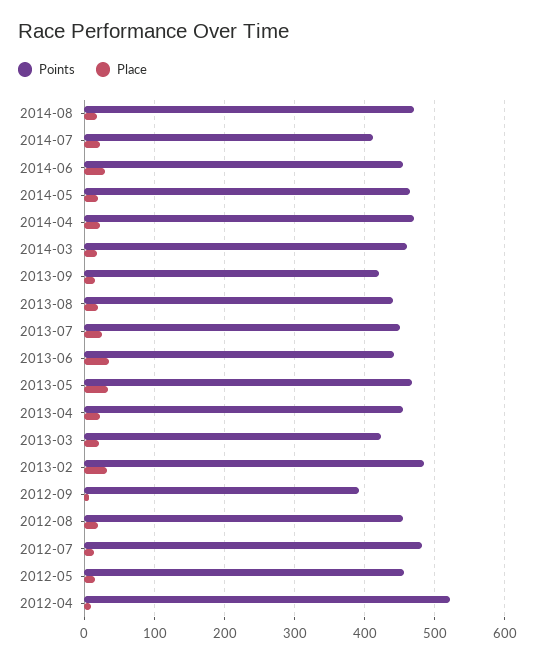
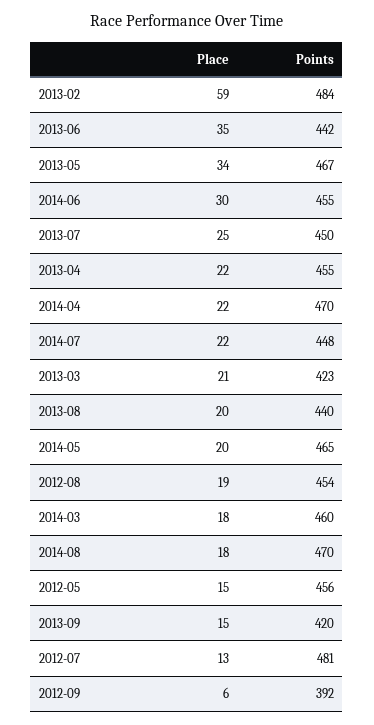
Points, 2014-07: 410 -> 448
Place, 2013-02: 30 -> 59
Points, 2012-04: 520 -> none
Place, 2012-04: 10 -> none

